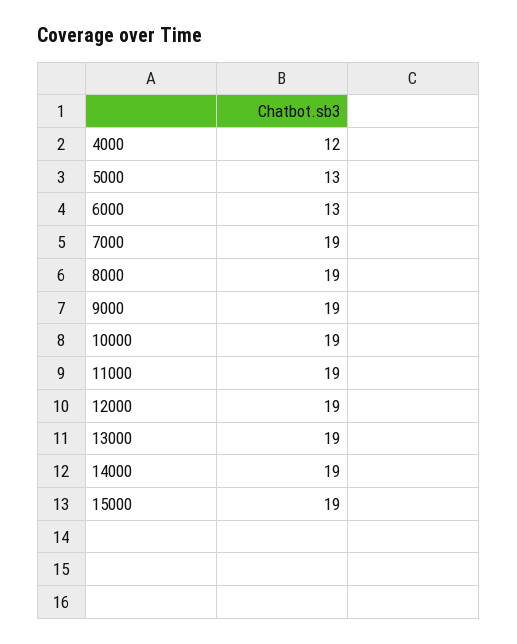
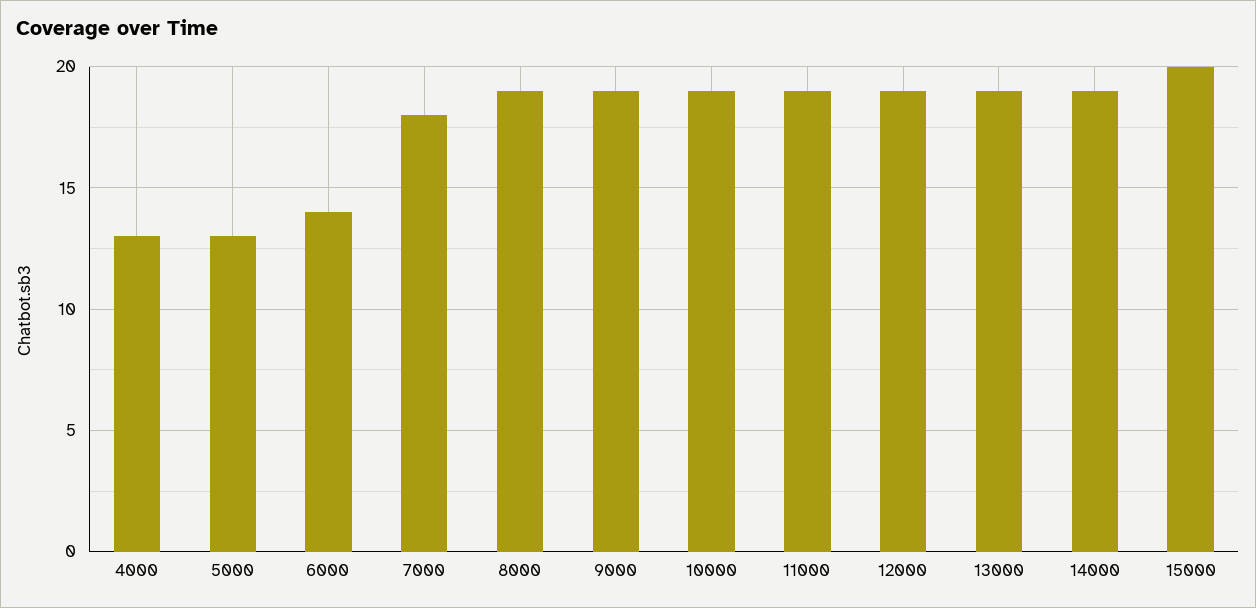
4000: 12 -> 13
6000: 13 -> 14
7000: 19 -> 18
15000: 19 -> 20

